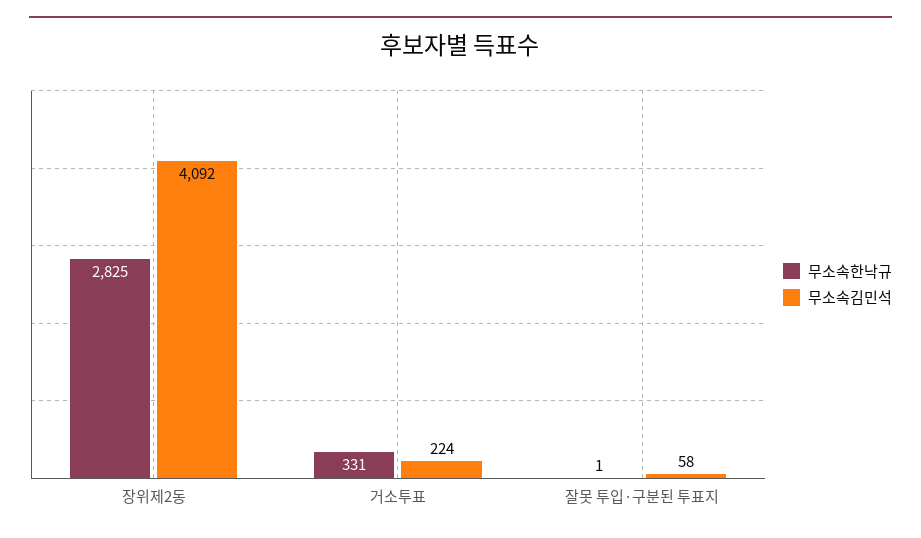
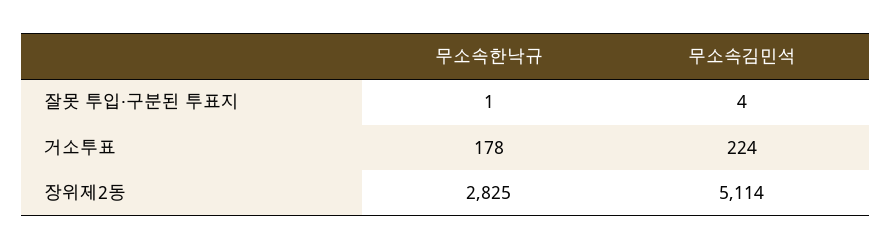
무소속김민석, 장위제2동: 4092 -> 5114
무소속한낙규, 거소투표: 331 -> 178
무소속김민석, 잘못 투입·구분된 투표지: 58 -> 4

